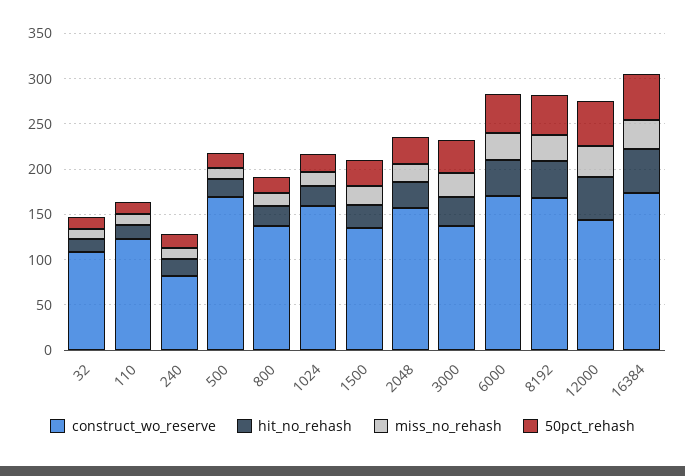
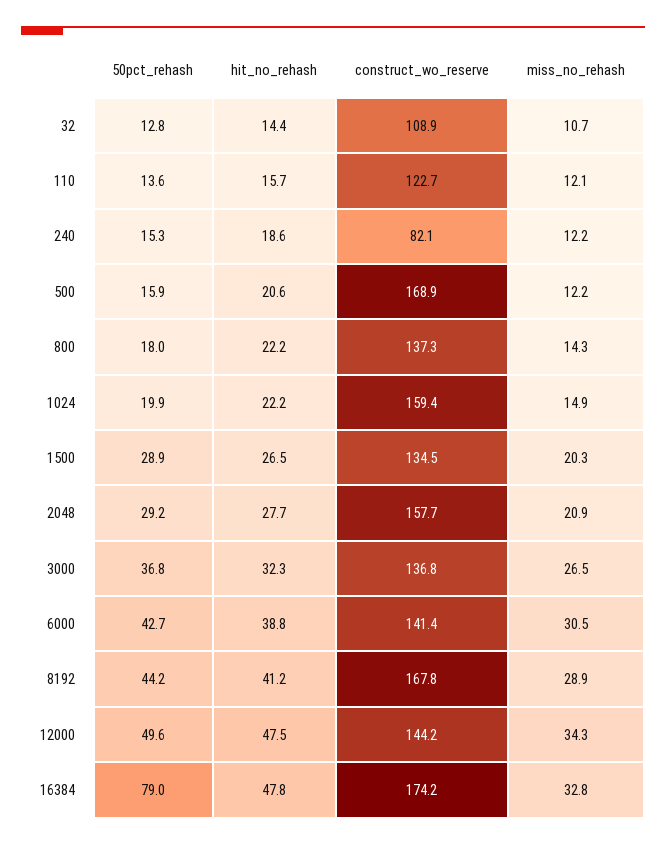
construct_wo_reserve, 6000: 170 -> 141.4
50pct_rehash, 16384: 50 -> 79

